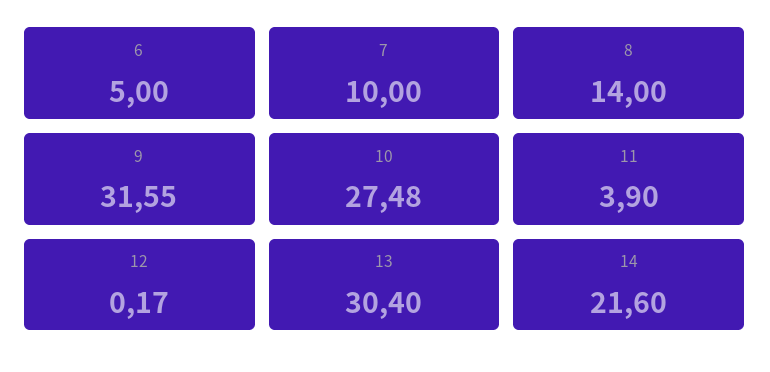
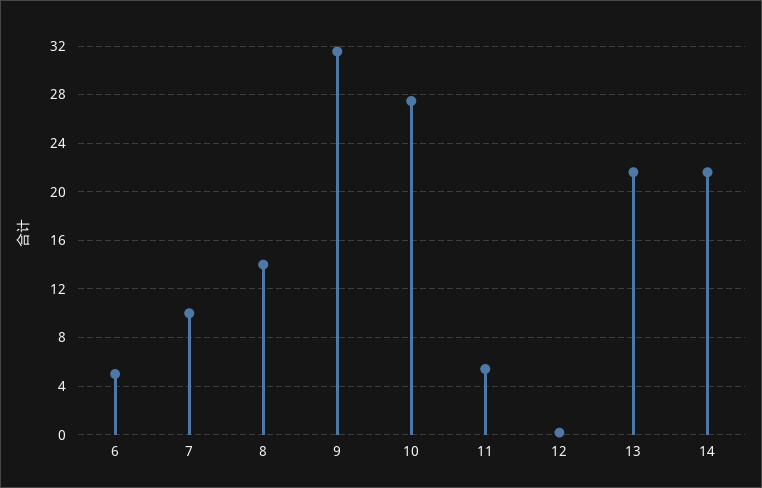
11: 3.9 -> 5.5
13: 30.4 -> 21.5

